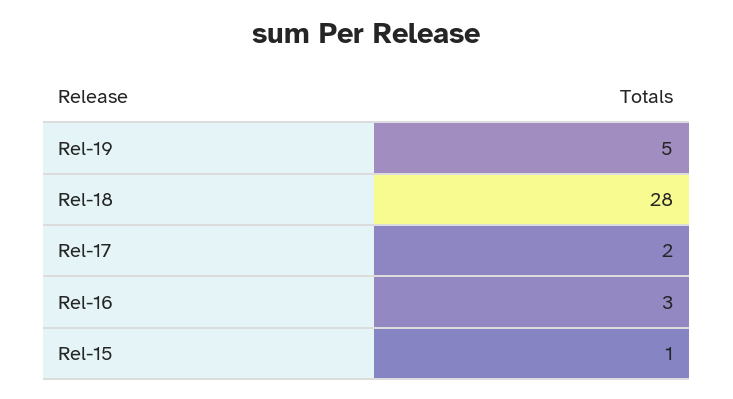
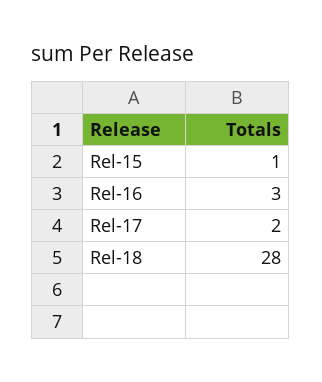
Rel-19: 5 -> none

